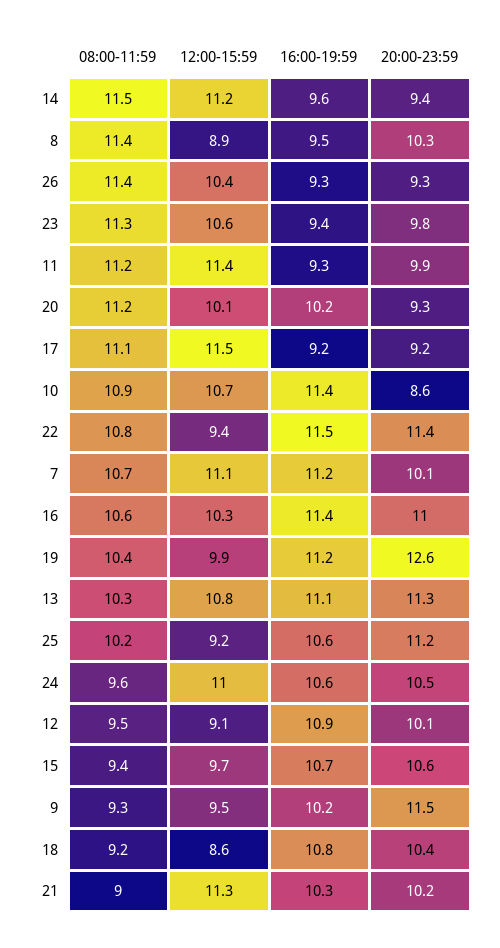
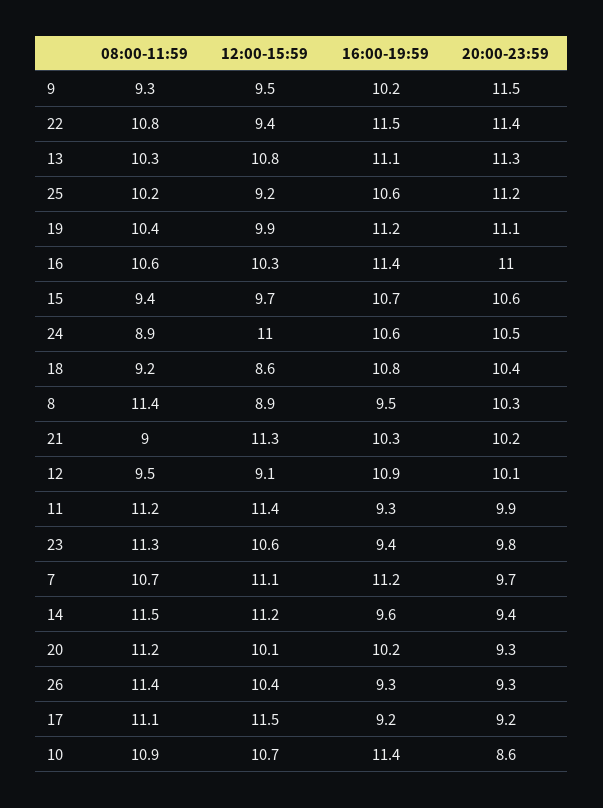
20:00-23:59, 7: 10.1 -> 9.7
20:00-23:59, 19: 12.6 -> 11.1
08:00-11:59, 24: 9.6 -> 8.9

